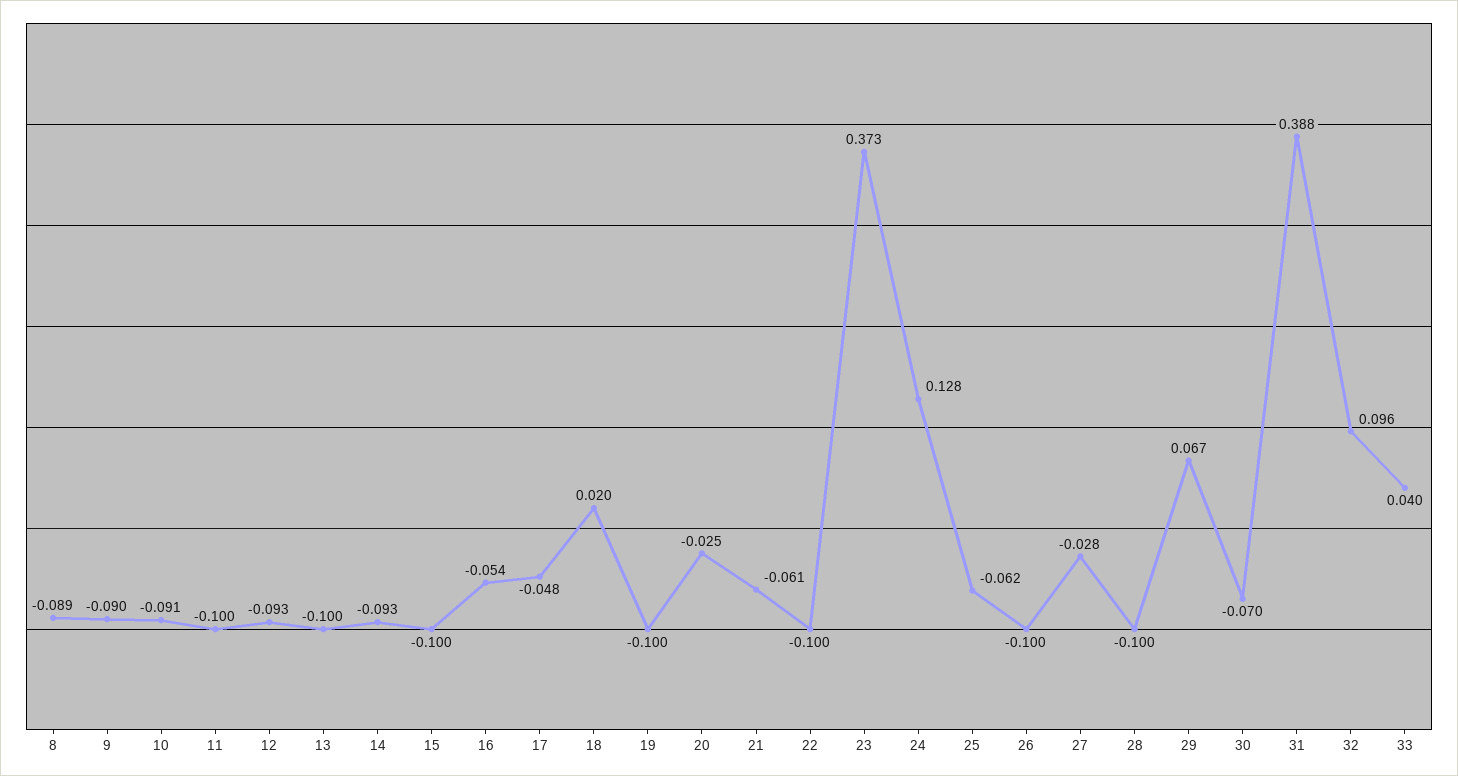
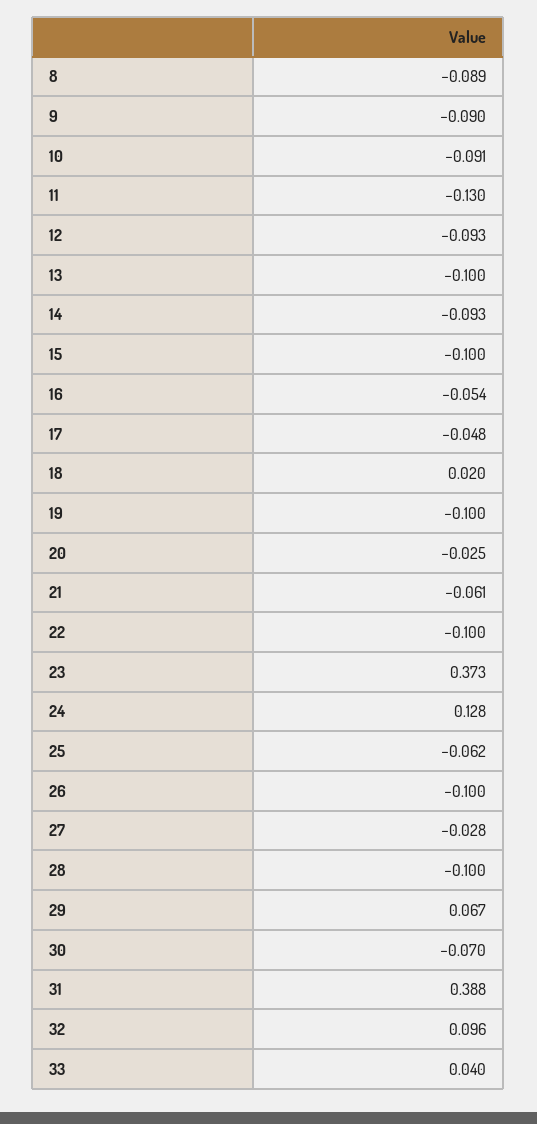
11: -0.1 -> -0.13

